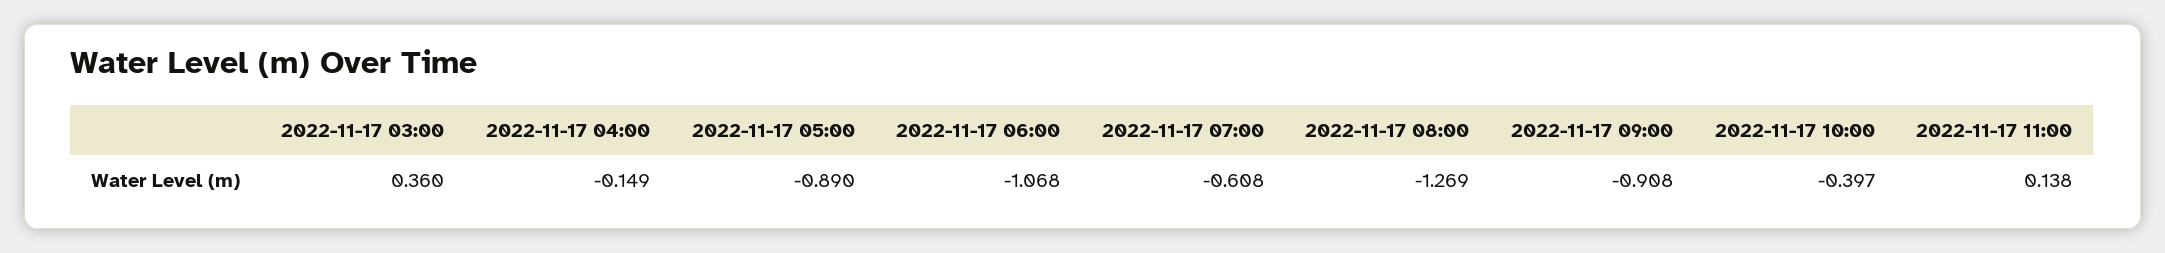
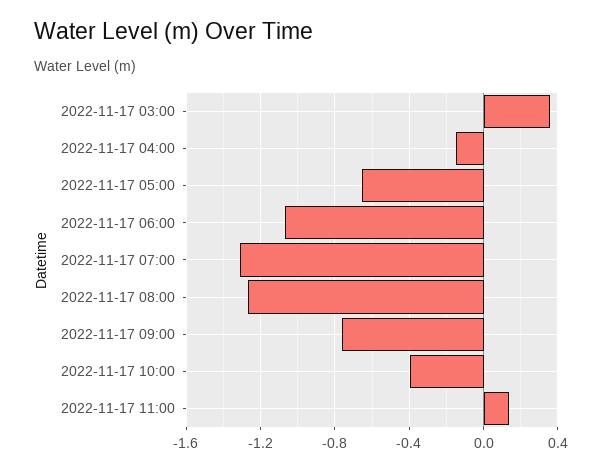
2022-11-17 05:00: -0.89 -> -0.65
2022-11-17 07:00: -0.608 -> -1.3
2022-11-17 09:00: -0.908 -> -0.75

